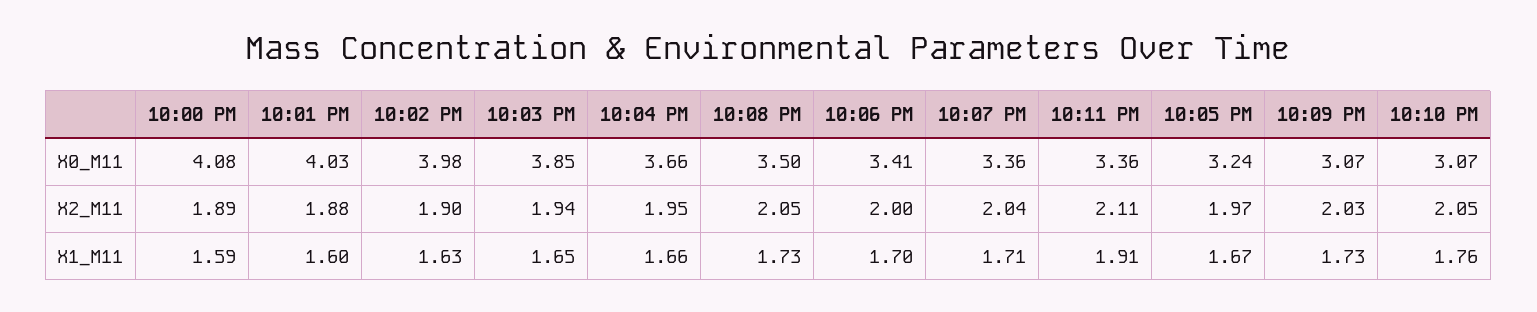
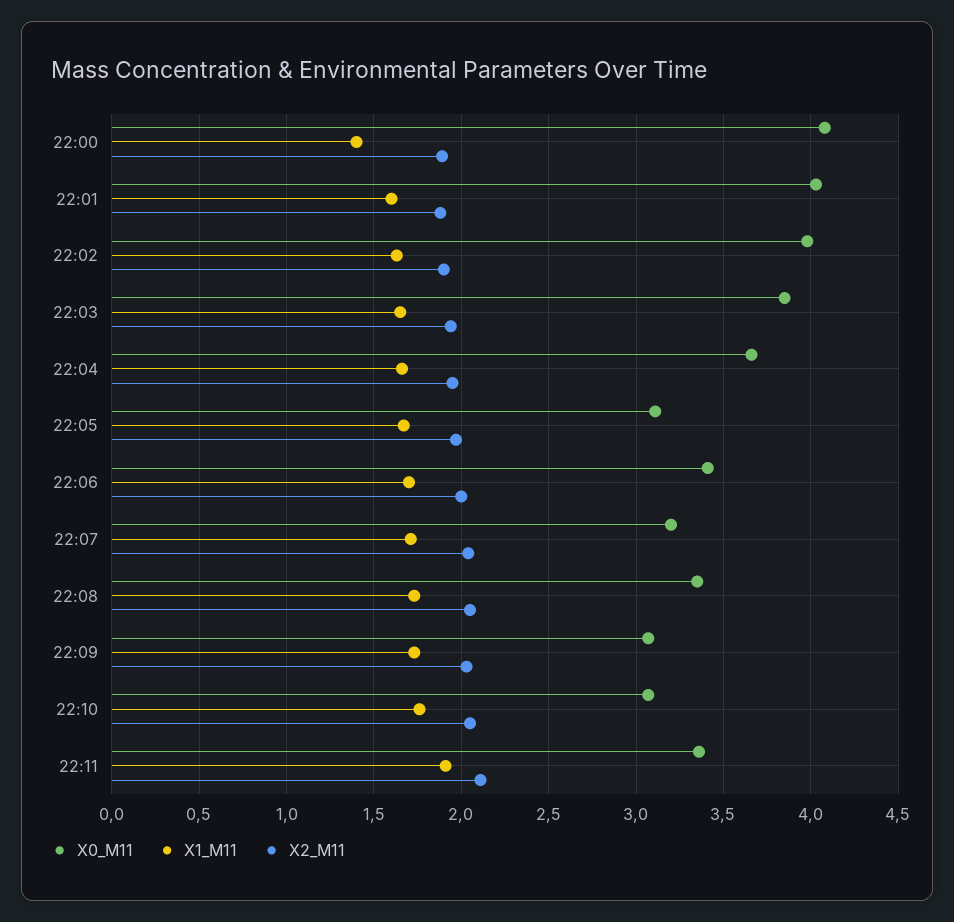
X0_M11, 10:08 PM: 3.5 -> 3.35
X0_M11, 10:07 PM: 3.36 -> 3.2
X0_M11, 10:05 PM: 3.24 -> 3.1
X1_M11, 10:00 PM: 1.59 -> 1.4

